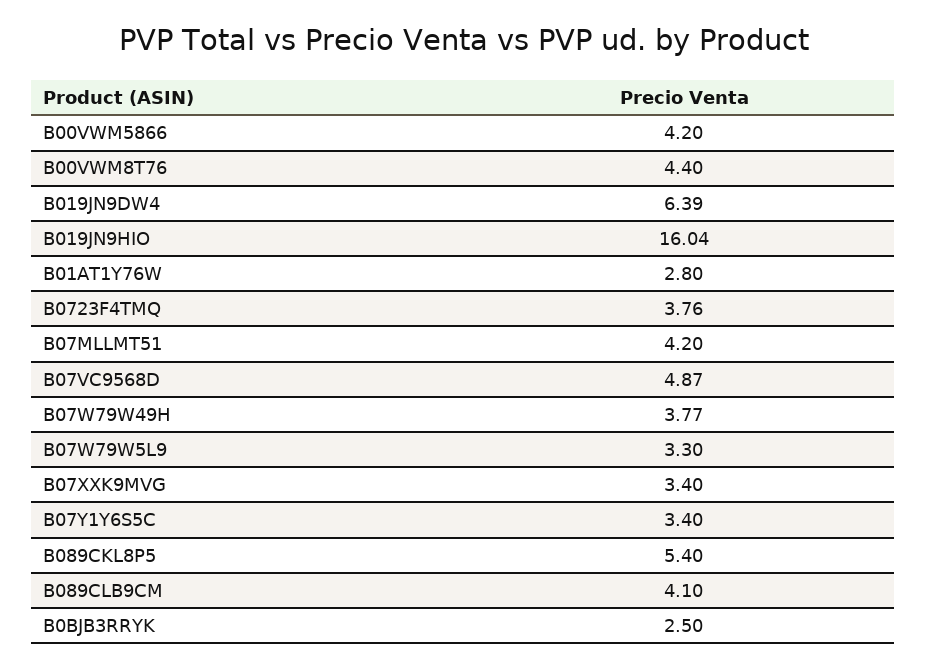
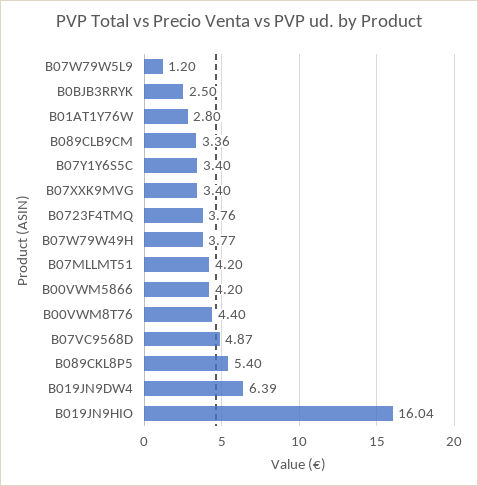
B07W79W5L9: 3.3 -> 1.2
B089CLB9CM: 4.1 -> 3.36

